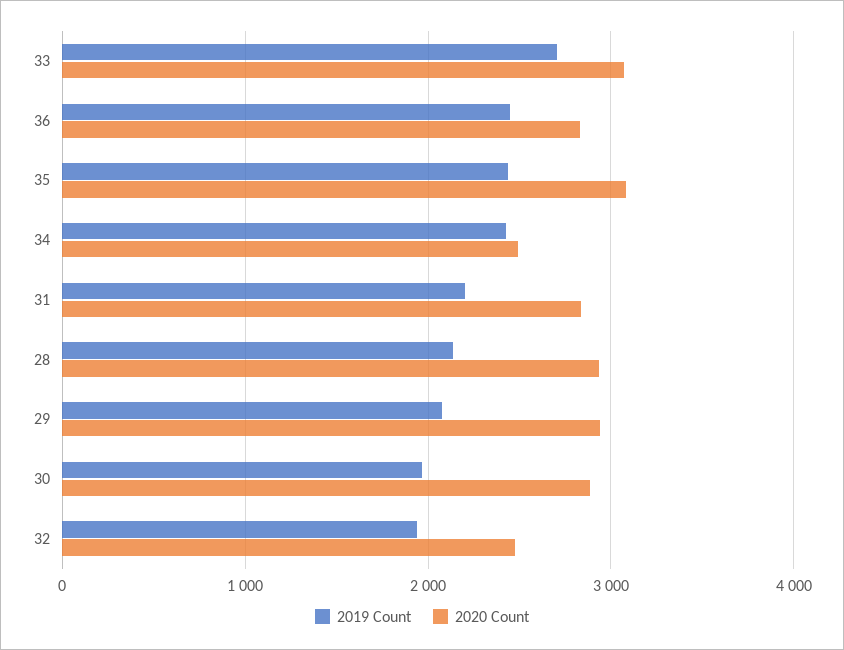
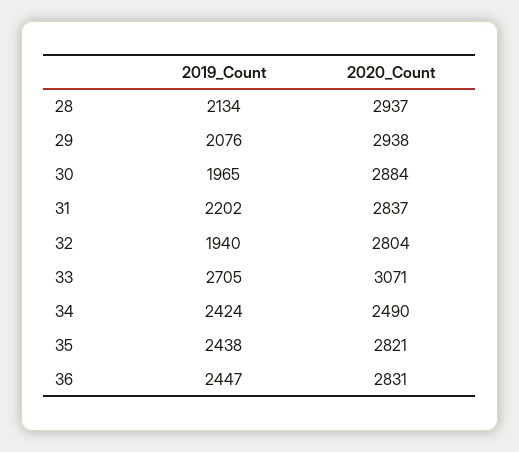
2020 Count, 35: 3100 -> 2821
2020 Count, 32: 2500 -> 2804

